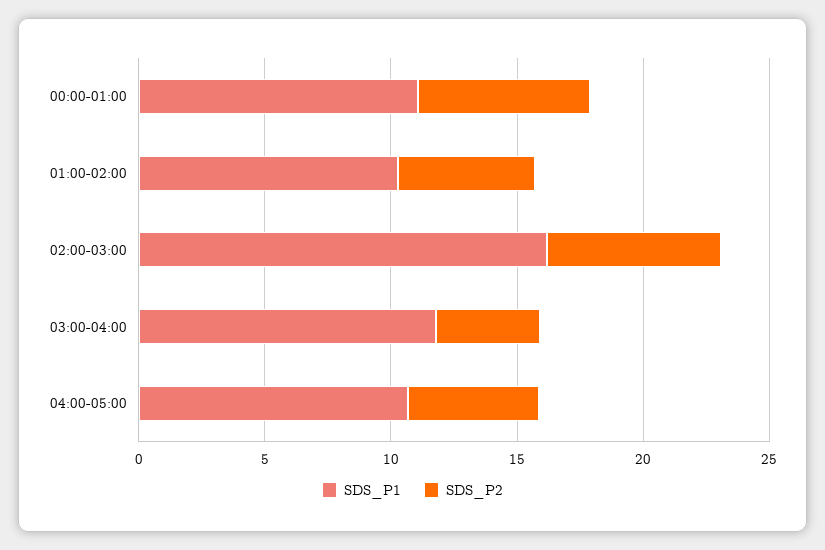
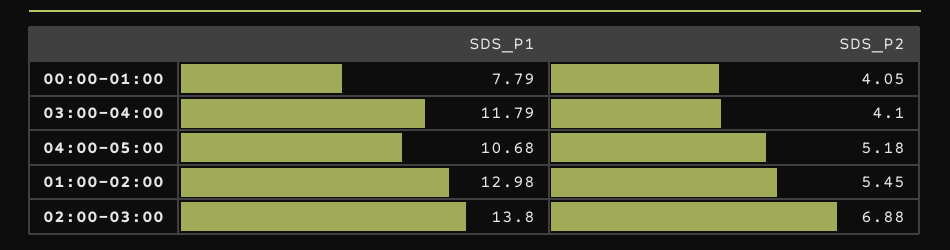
SDS_P1, 00:00-01:00: 11 -> 7.79
SDS_P2, 00:00-01:00: 7 -> 4.05
SDS_P1, 01:00-02:00: 10 -> 12.98
SDS_P1, 02:00-03:00: 16 -> 13.8

